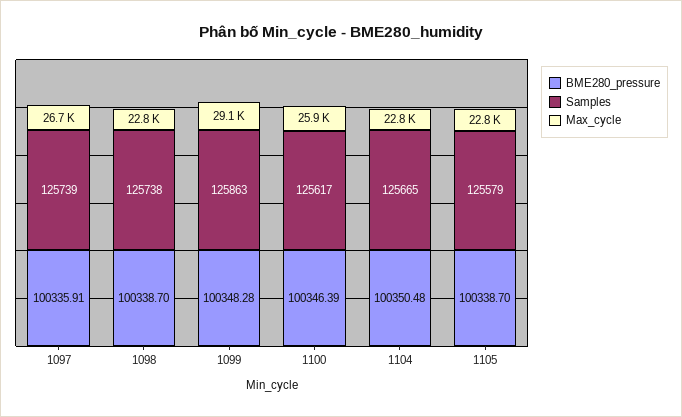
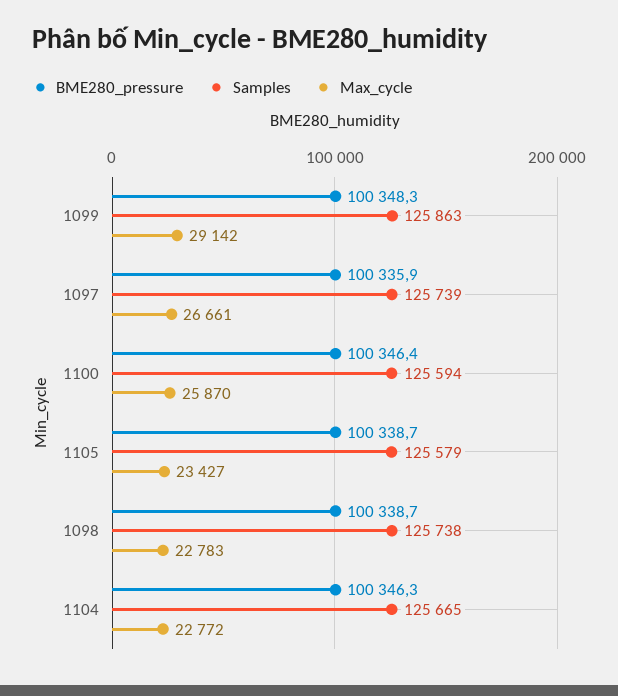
Samples, 1100: 125617 -> 125594
BME280_pressure, 1104: 100350.48 -> 100346.3
Max_cycle, 1105: 22800 -> 23427

